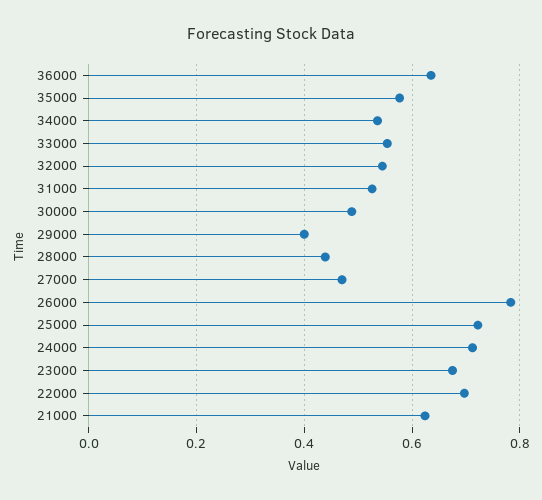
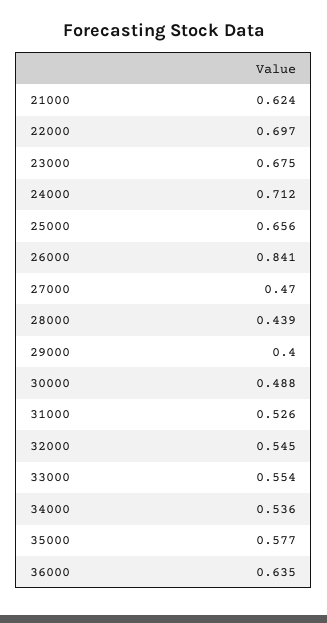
26000: 0.78 -> 0.841
25000: 0.72 -> 0.656

